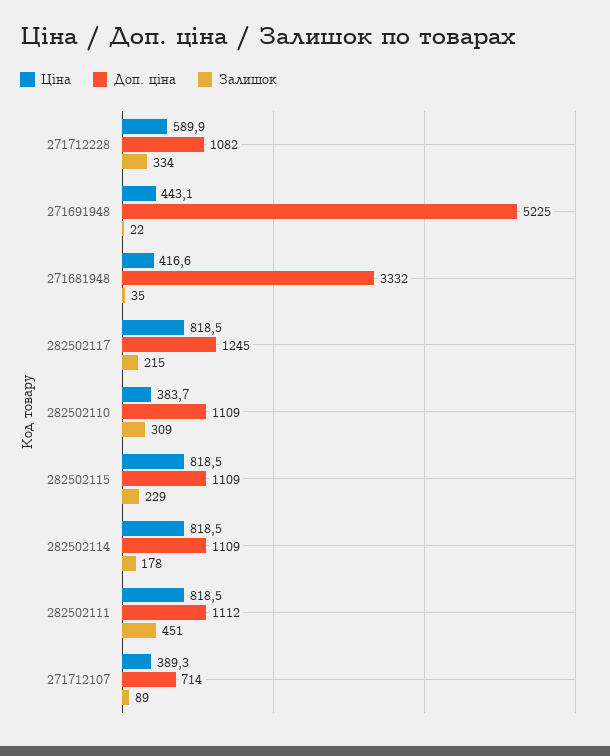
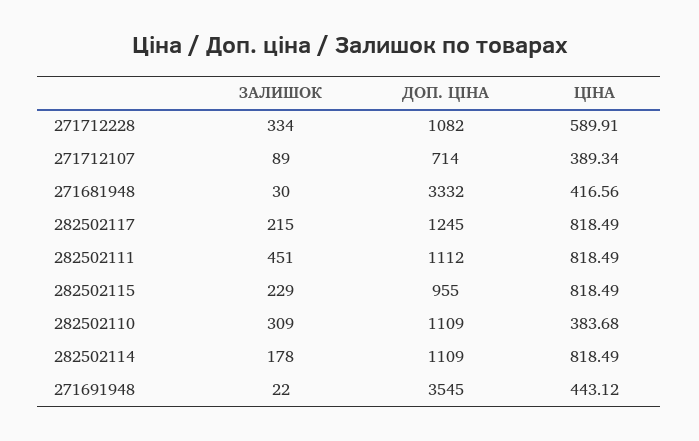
Доп. ціна, 271691948: 5225 -> 3545
Залишок, 271681948: 35 -> 30
Доп. ціна, 282502115: 1109 -> 955

